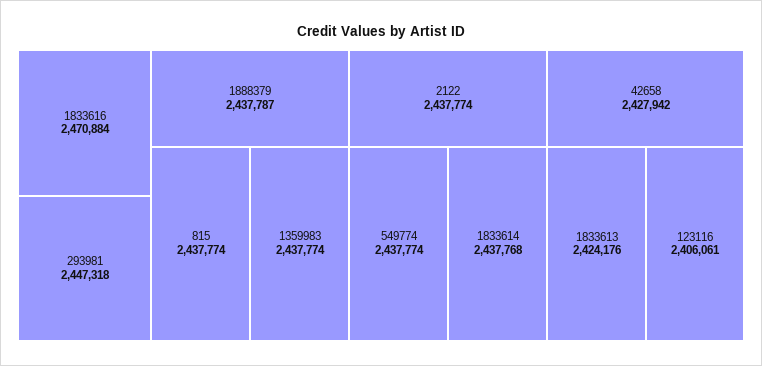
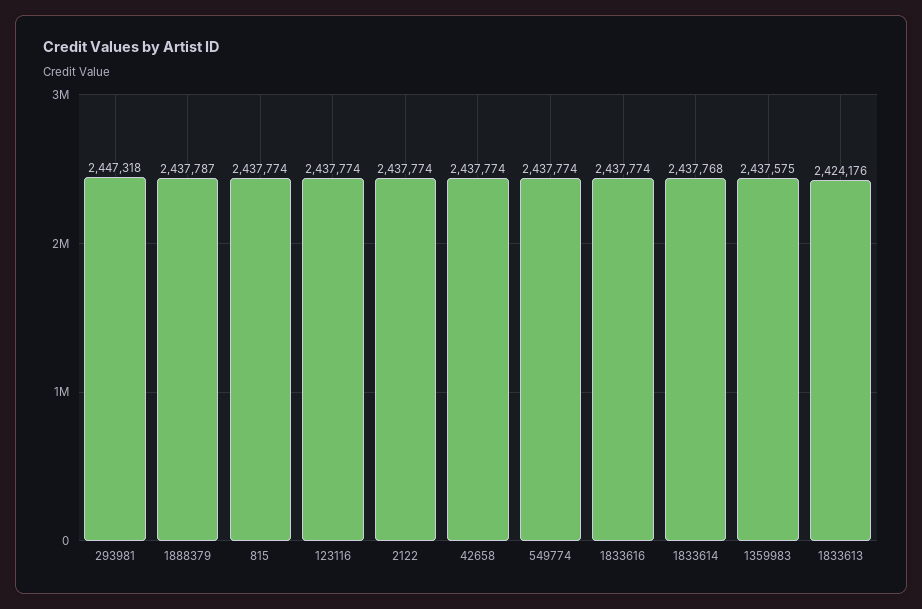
1833616: 2470884 -> 2437774
1359983: 2437774 -> 2437575
42658: 2427942 -> 2437774
123116: 2406061 -> 2437774

